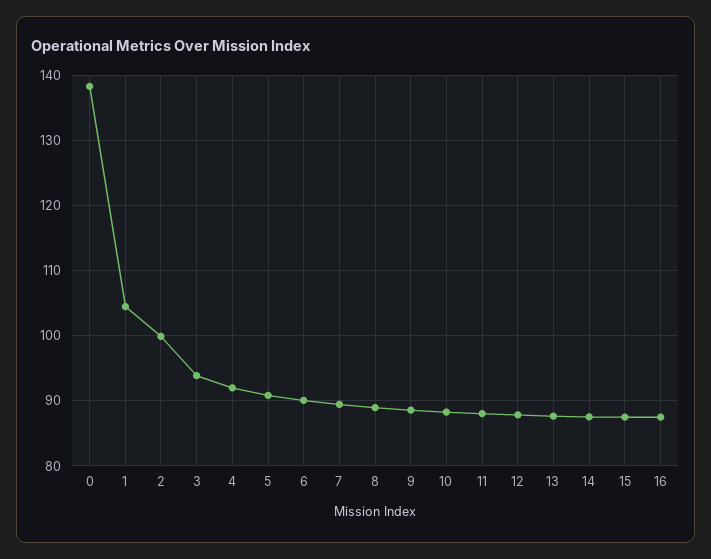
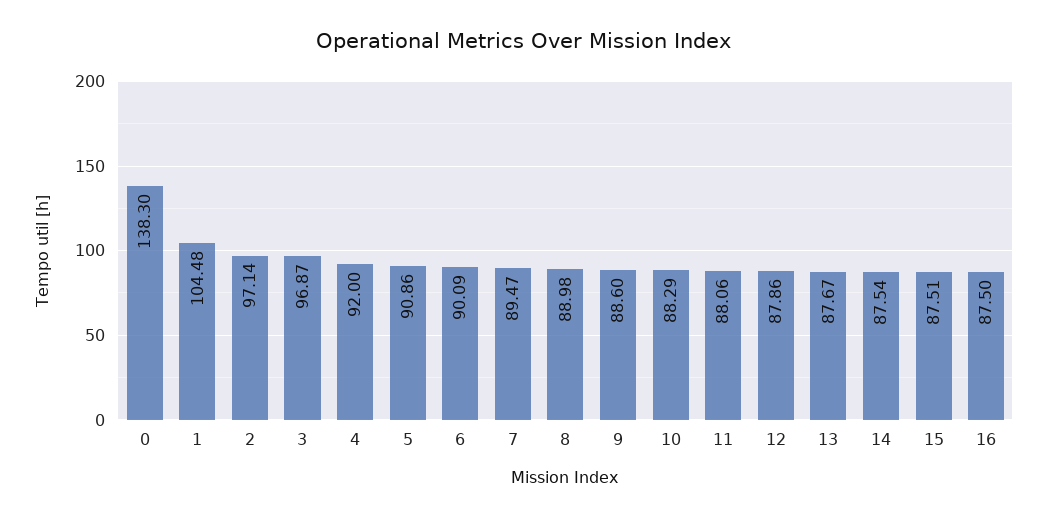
2: 100 -> 97.14
3: 94 -> 96.87

